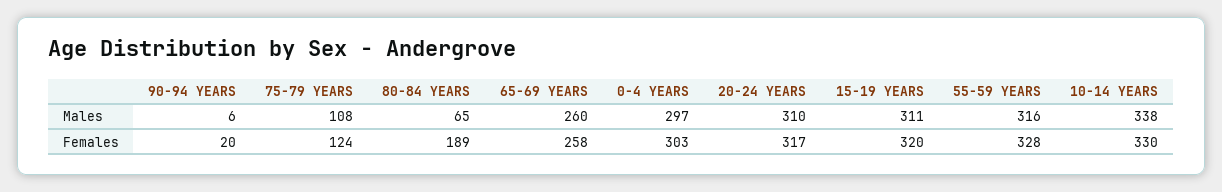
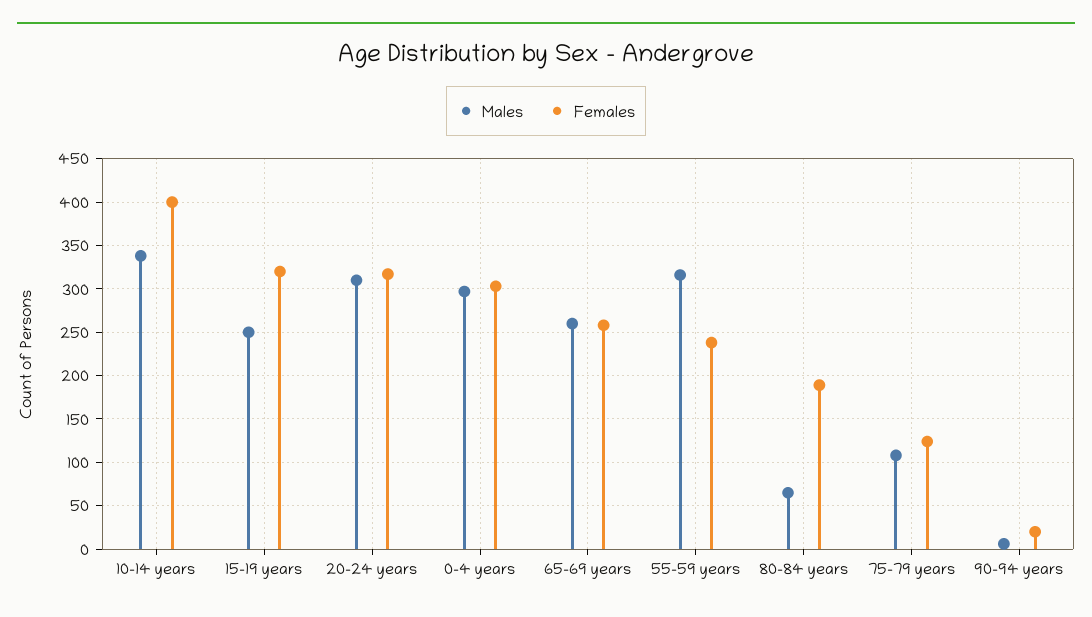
Males, 15-19 YEARS: 311 -> 250
Females, 55-59 YEARS: 328 -> 240
Females, 10-14 YEARS: 330 -> 400

